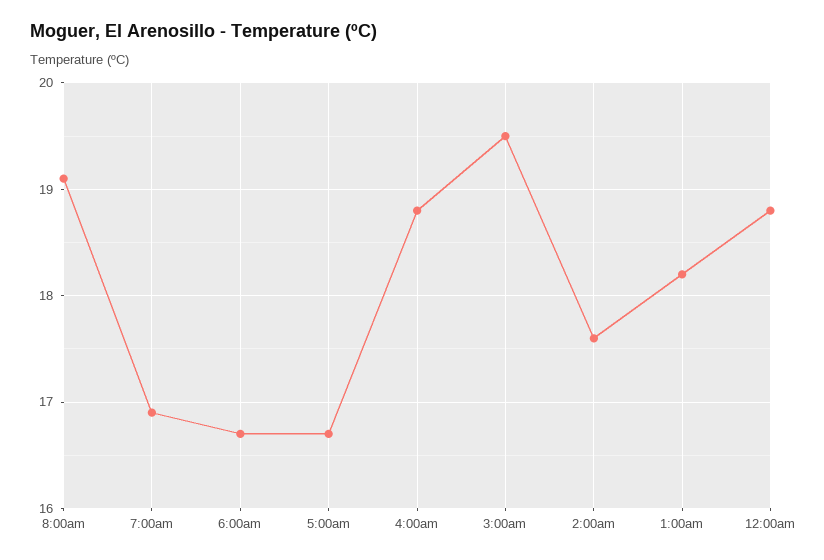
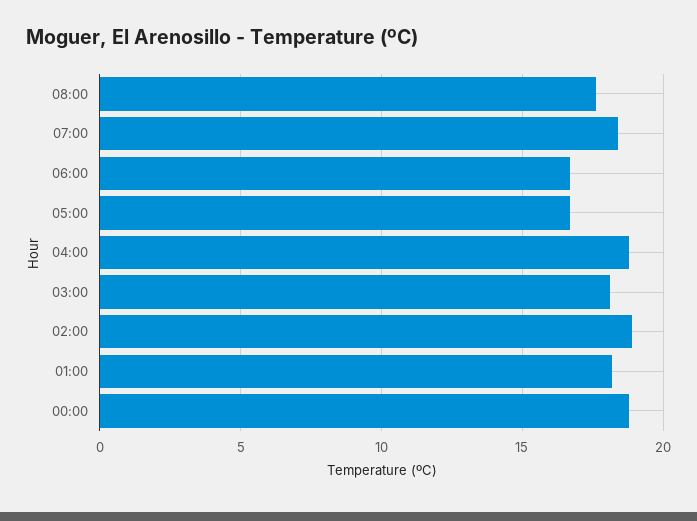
8:00am: 19.1 -> 17.5
7:00am: 16.9 -> 18.5
3:00am: 19.5 -> 18
2:00am: 17.6 -> 19

